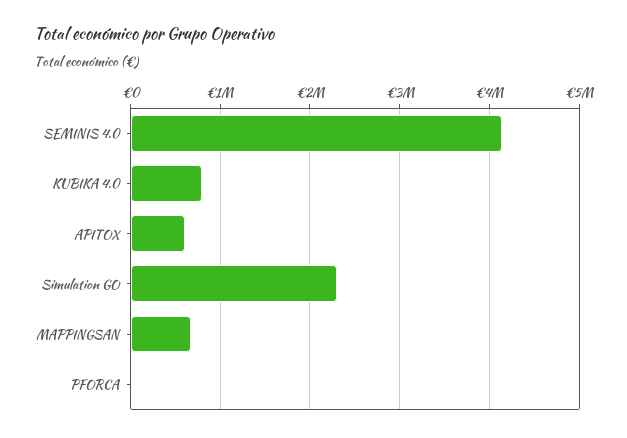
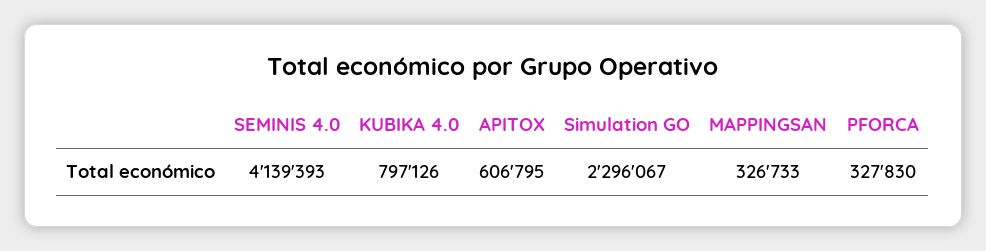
MAPPINGSAN: 700000 -> 326733
PFORCA: 0 -> 327830

